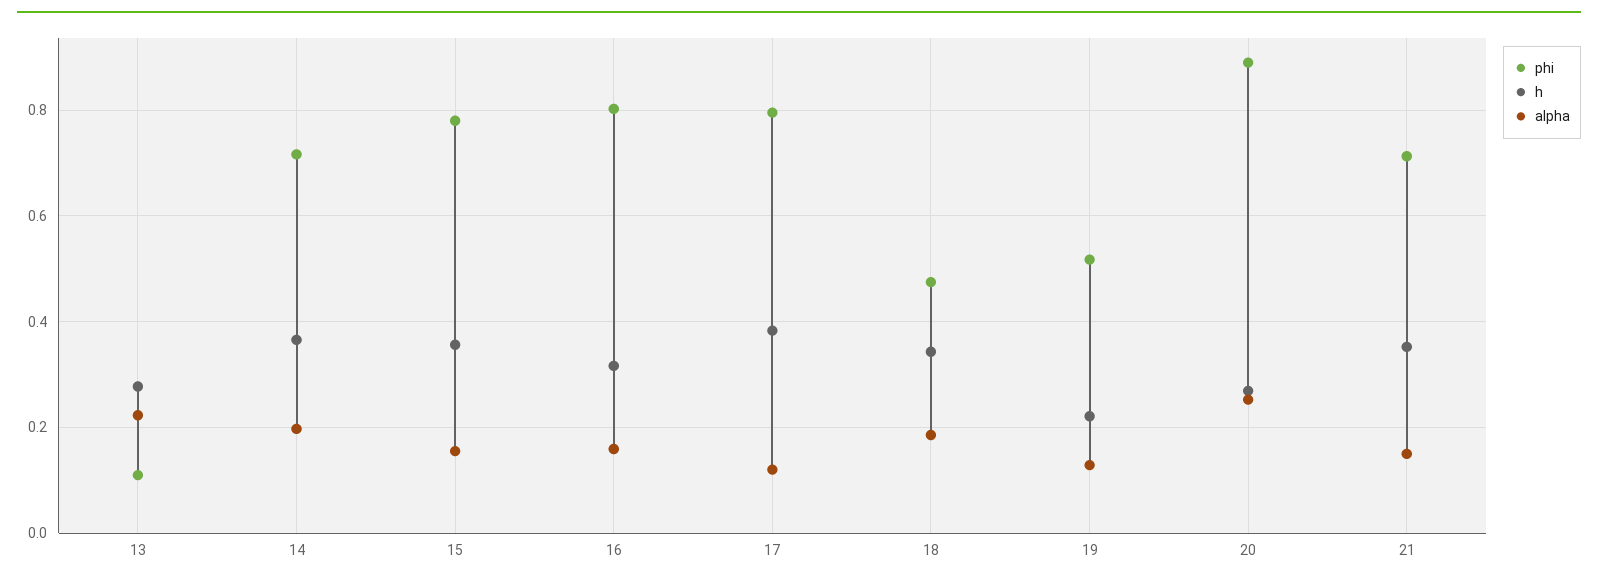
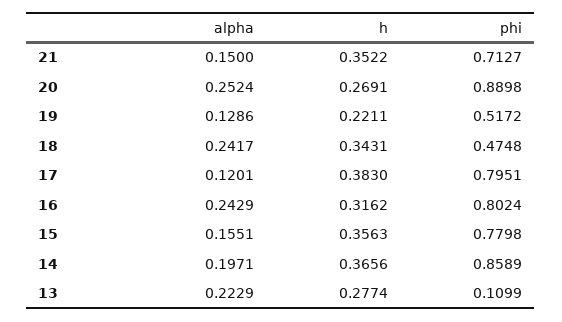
phi, 14: 0.72 -> 0.8589
alpha, 16: 0.16 -> 0.2429
alpha, 18: 0.18 -> 0.2417

